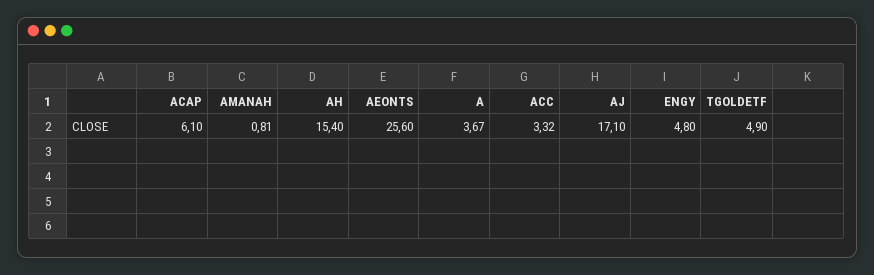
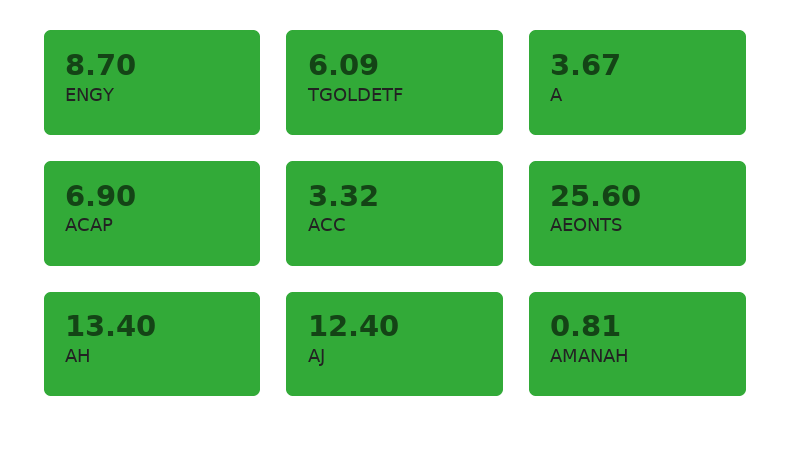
ACAP: 6.1 -> 6.9
AH: 15.4 -> 13.4
AJ: 17.1 -> 12.4
ENGY: 4.8 -> 8.7
TGOLDETF: 4.9 -> 6.09

